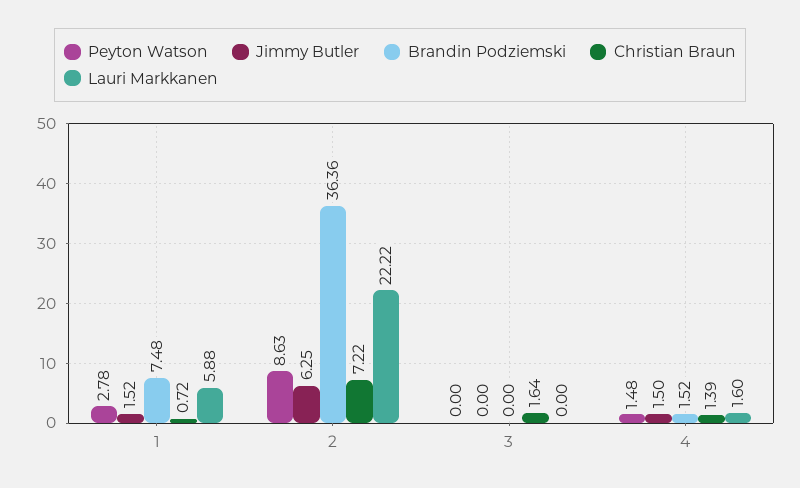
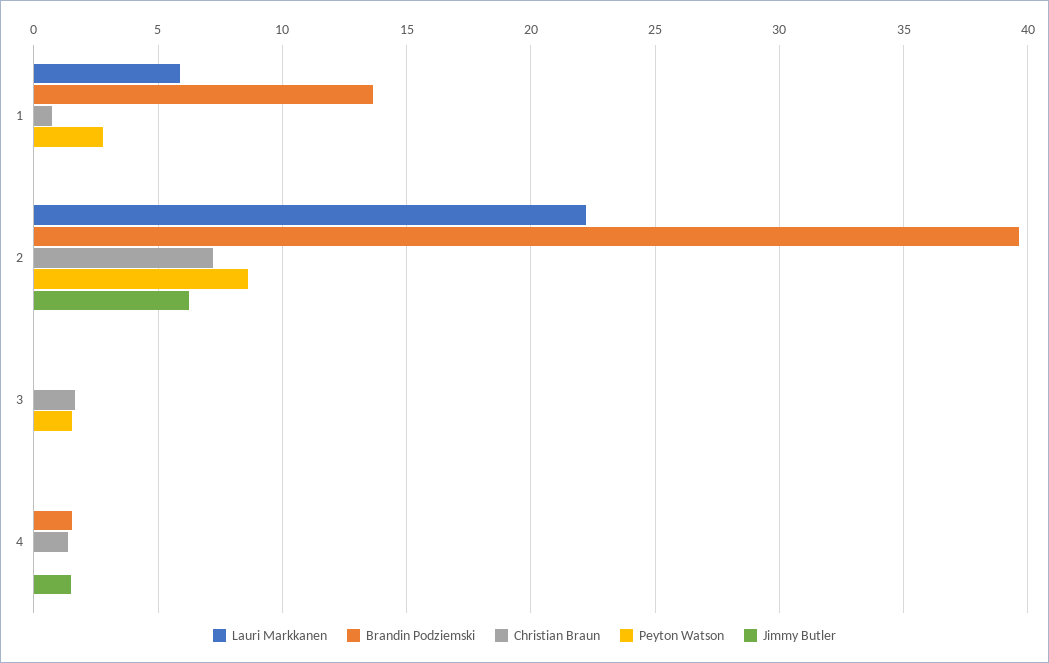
Jimmy Butler, 1: 1.52 -> 0
Brandin Podziemski, 1: 7.48 -> 13.5
Brandin Podziemski, 2: 36.36 -> 39.5
Peyton Watson, 3: 0 -> 1.5
Peyton Watson, 4: 1.48 -> 0
Lauri Markkanen, 4: 1.6 -> 0

